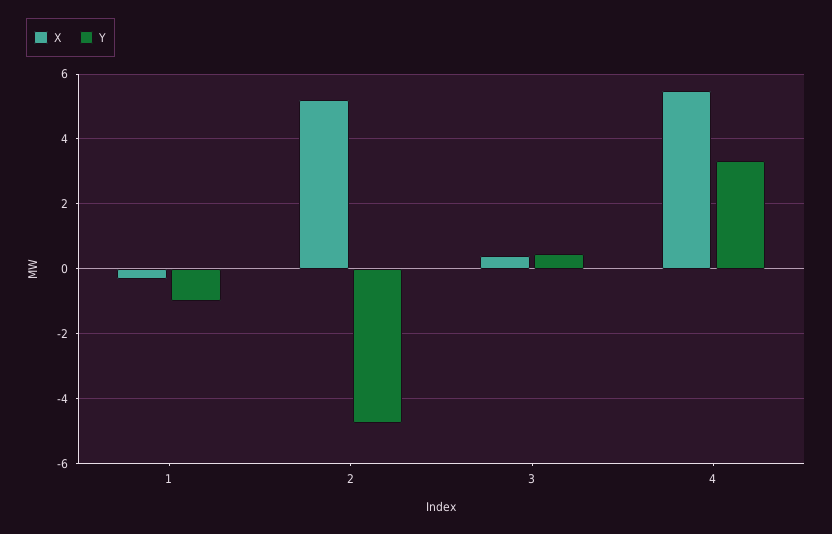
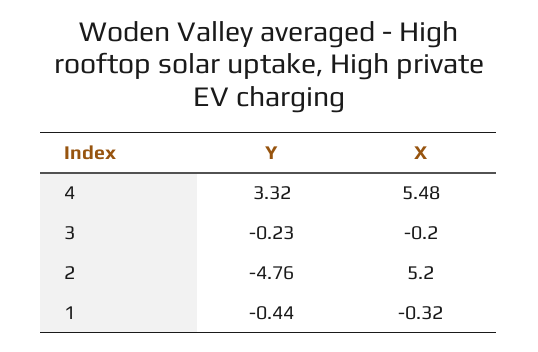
Y, 1: -1 -> -0.44
X, 3: 0.4 -> -0.2
Y, 3: 0.4 -> -0.23

